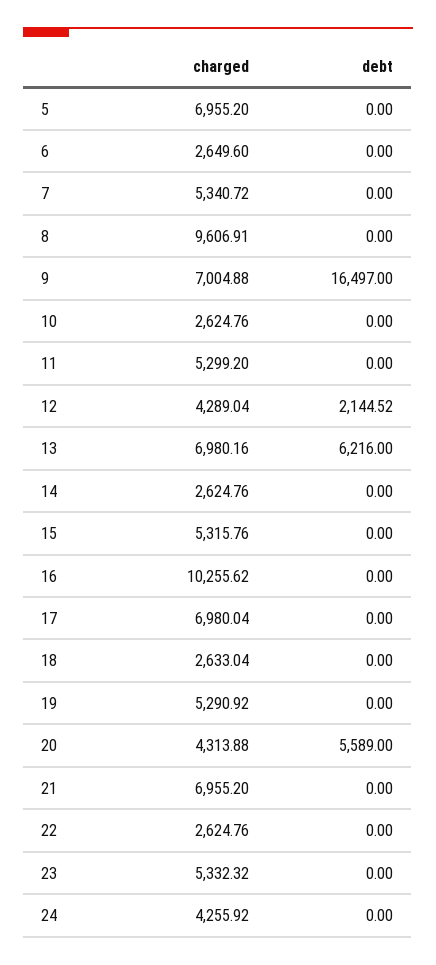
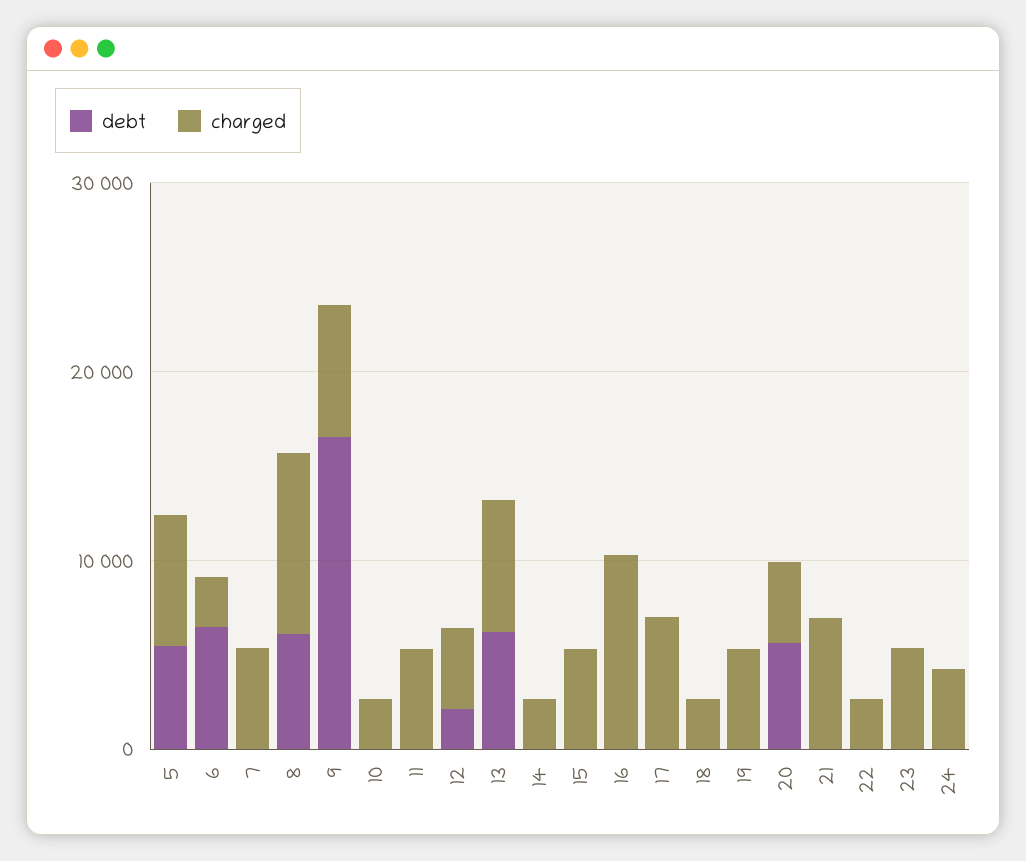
debt, 5: 0 -> 6000
debt, 6: 0 -> 6000
debt, 8: 0 -> 6000

